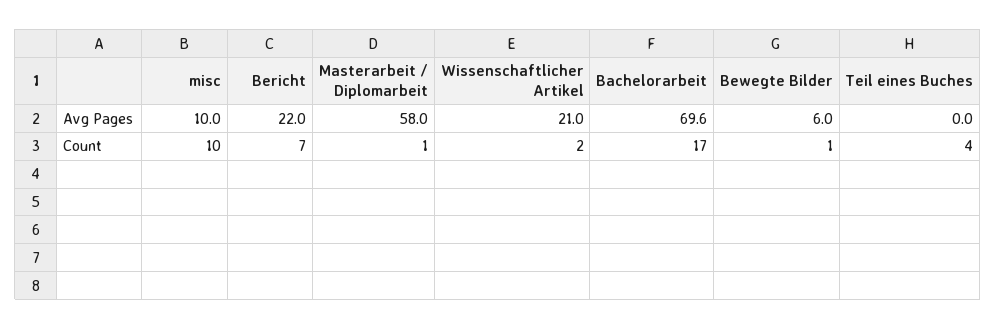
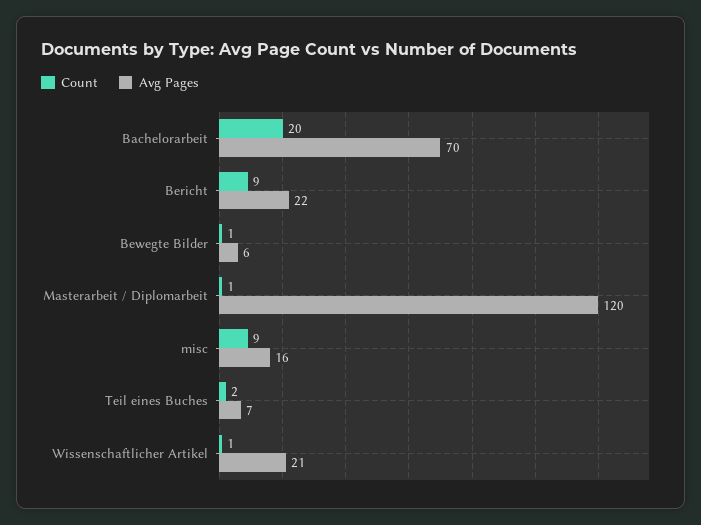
Avg Pages, misc: 10 -> 16
Avg Pages, Masterarbeit / Diplomarbeit: 58 -> 120
Avg Pages, Teil eines Buches: 0 -> 7
Count, misc: 10 -> 9
Count, Bericht: 7 -> 9
Count, Wissenschaftlicher Artikel: 2 -> 1
Count, Bachelorarbeit: 17 -> 20
Count, Teil eines Buches: 4 -> 2

